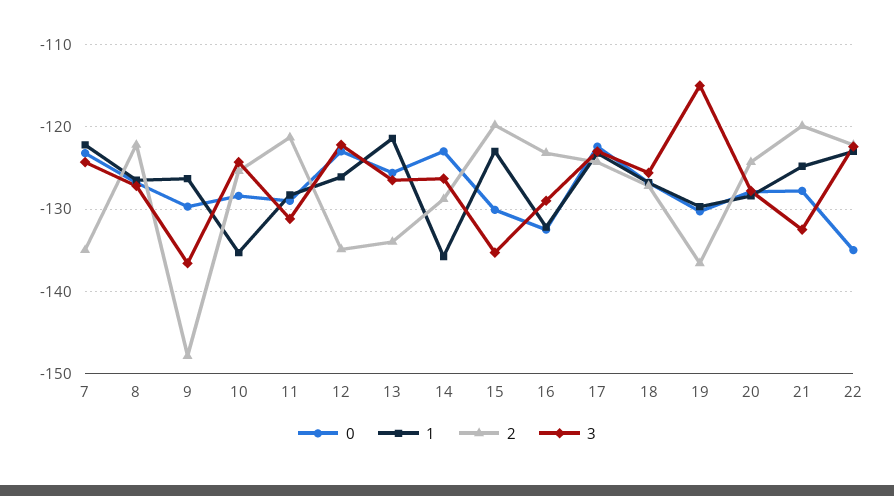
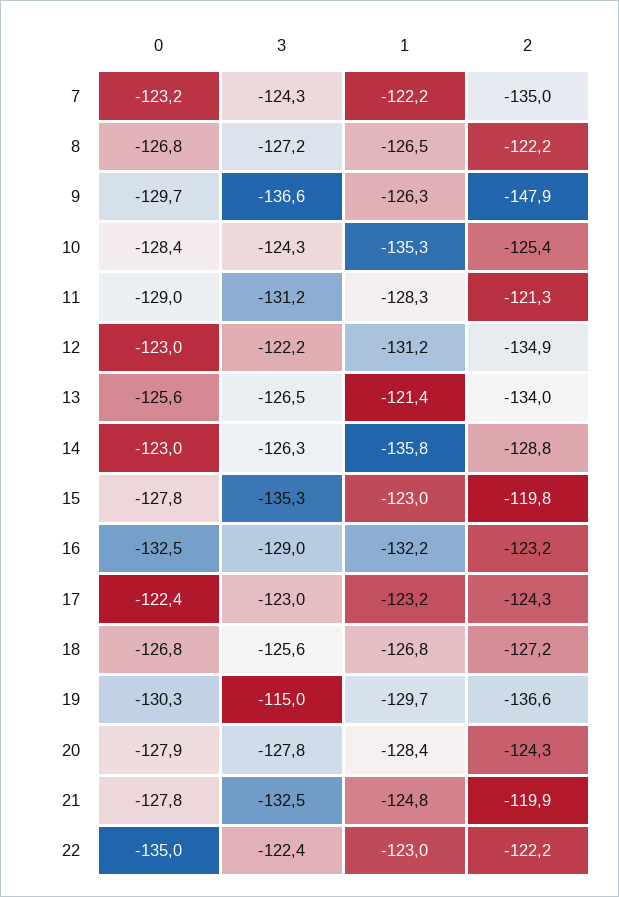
1, 12: -126 -> -131.2
0, 15: -130 -> -127.8

